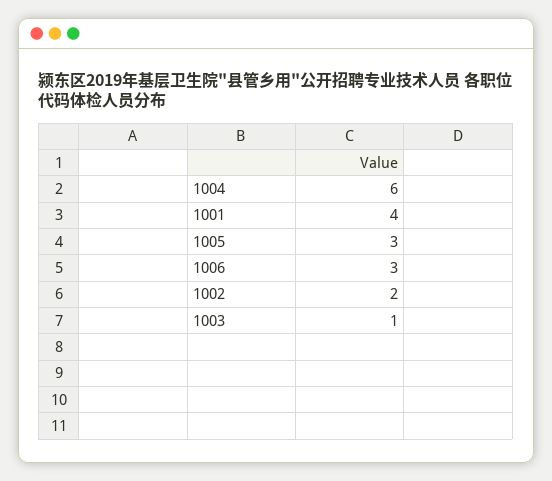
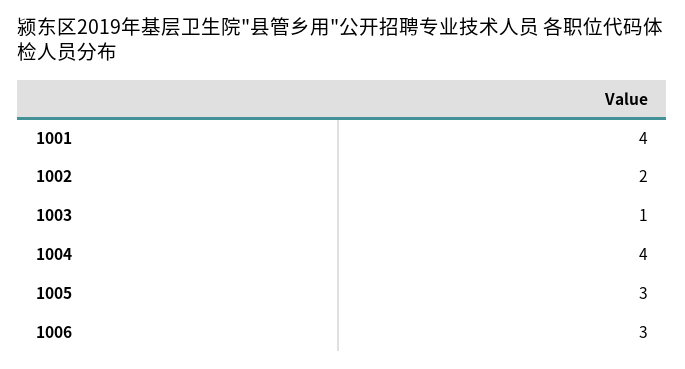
1004: 6 -> 4

